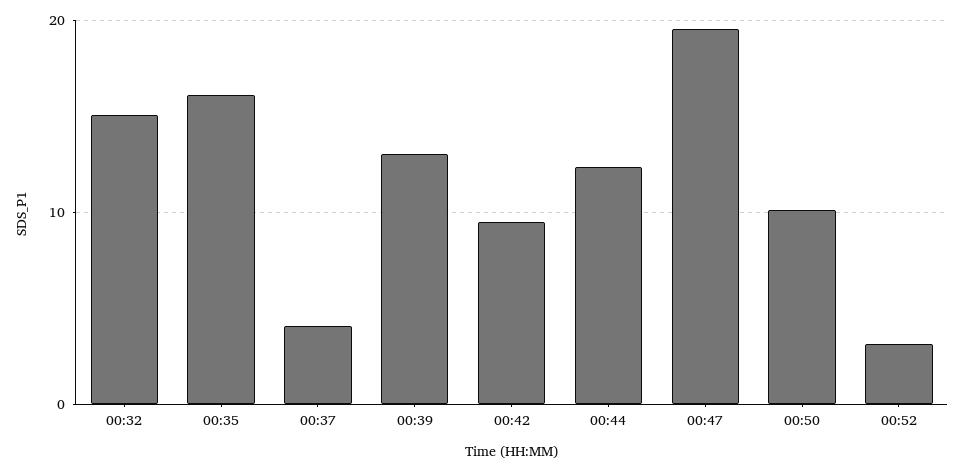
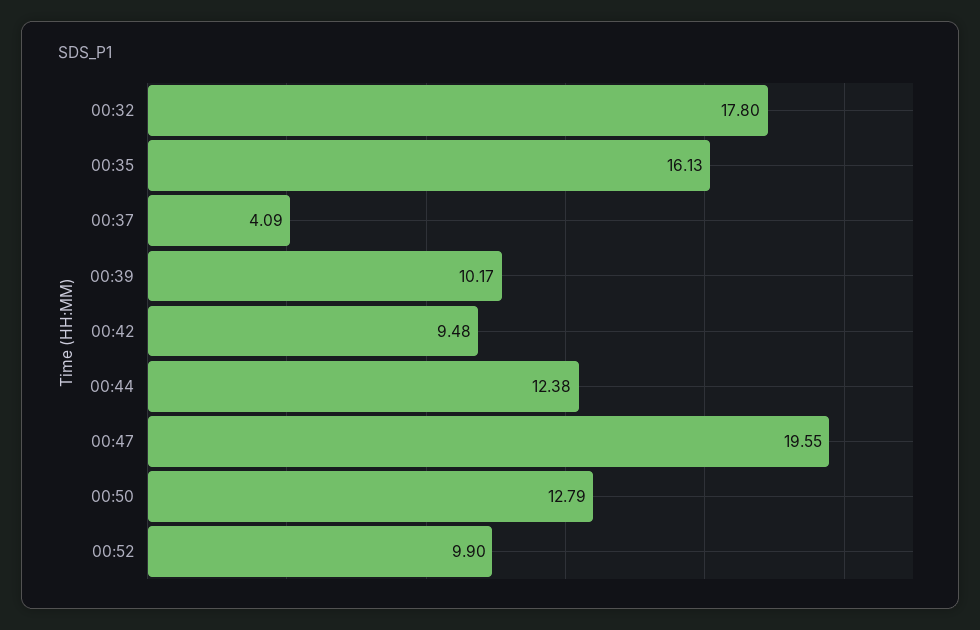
00:32: 15 -> 17.8
00:39: 13 -> 10.17
00:50: 10 -> 12.79
00:52: 3 -> 9.9

